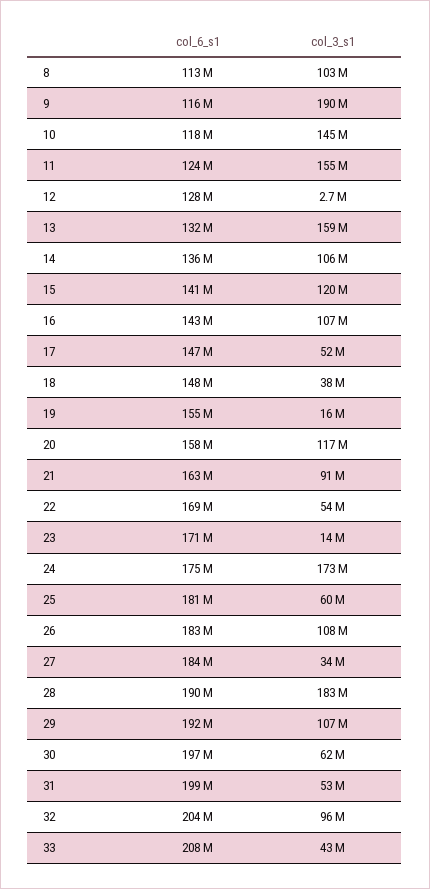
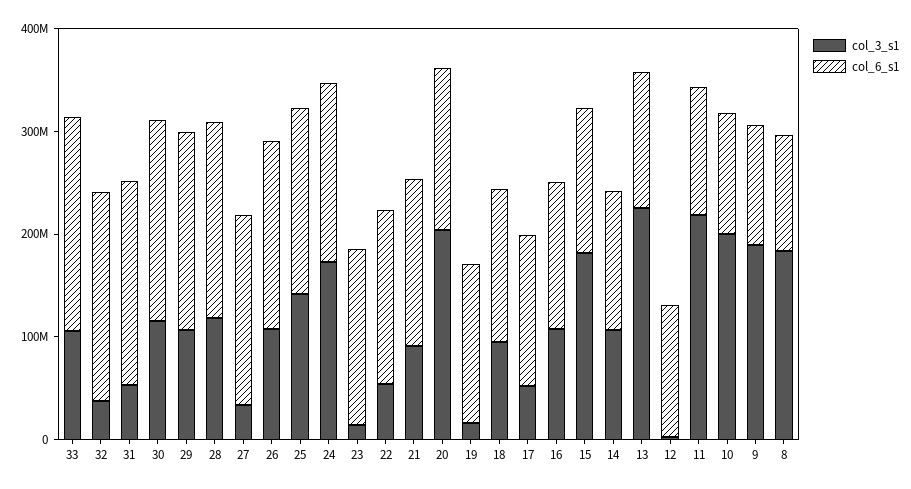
col_3_s1, 8: 103000000 -> 180000000
col_3_s1, 10: 145000000 -> 200000000
col_3_s1, 11: 155000000 -> 220000000
col_3_s1, 13: 159000000 -> 220000000
col_3_s1, 15: 120000000 -> 180000000
col_3_s1, 18: 38000000 -> 100000000
col_3_s1, 20: 117000000 -> 200000000
col_3_s1, 25: 60000000 -> 140000000
col_3_s1, 28: 183000000 -> 120000000
col_3_s1, 30: 62000000 -> 120000000
col_3_s1, 32: 96000000 -> 40000000
col_3_s1, 33: 43000000 -> 100000000

